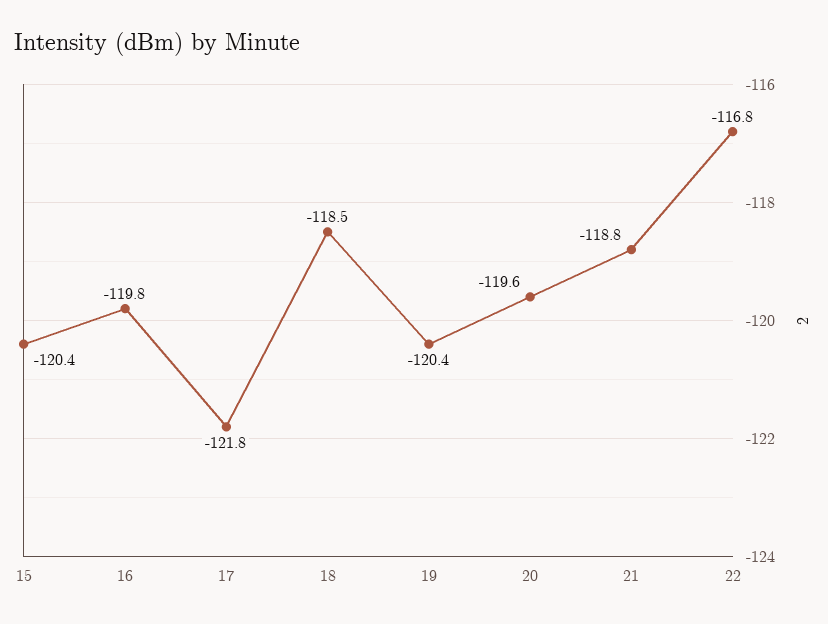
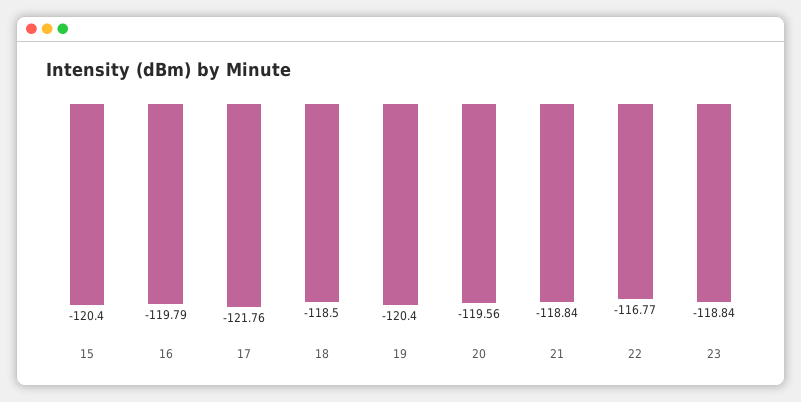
23: none -> -118.84

